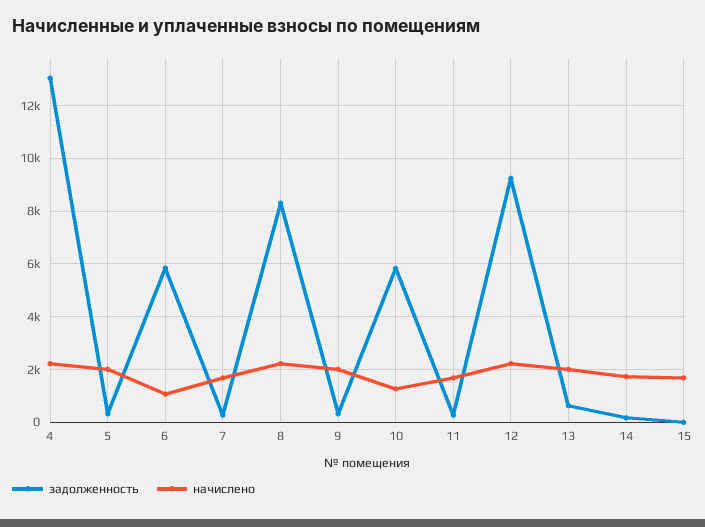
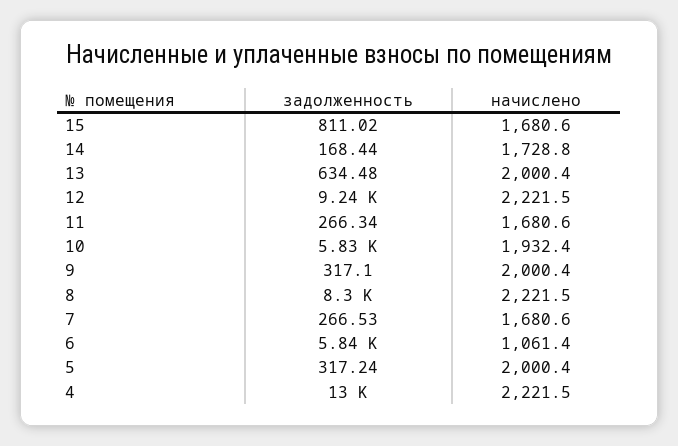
начислено, 10: 1250 -> 1932.4
задолженность, 15: 0 -> 811.02

